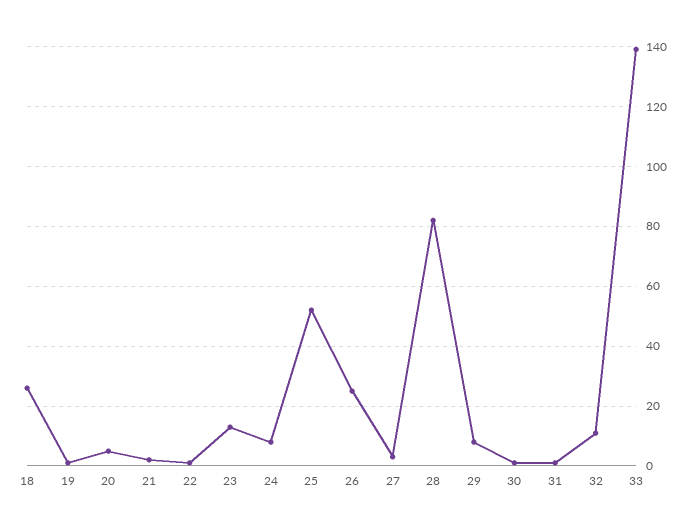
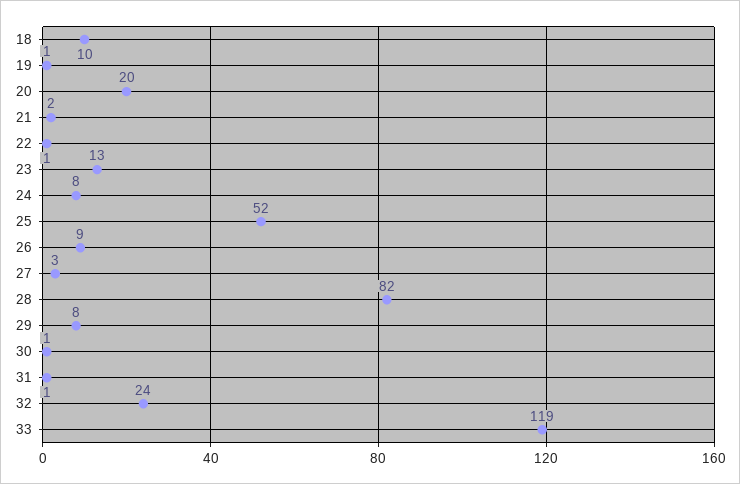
18: 25 -> 10
20: 5 -> 20
26: 25 -> 9
32: 10 -> 24
33: 140 -> 119

